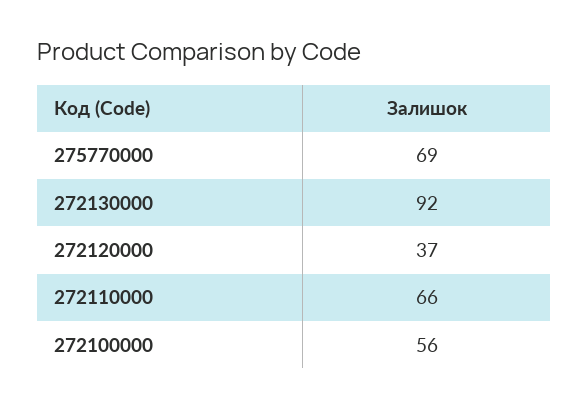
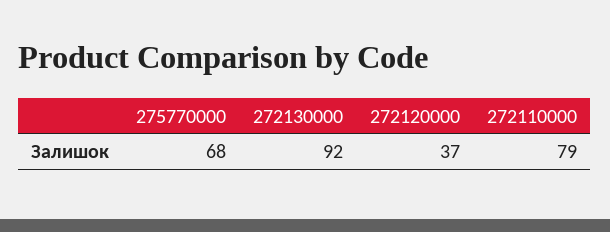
275770000: 69 -> 68
272110000: 66 -> 79
272100000: 56 -> none

